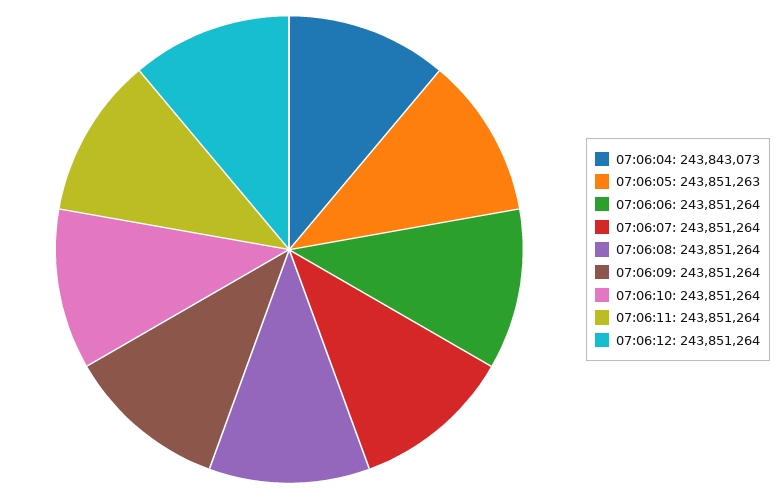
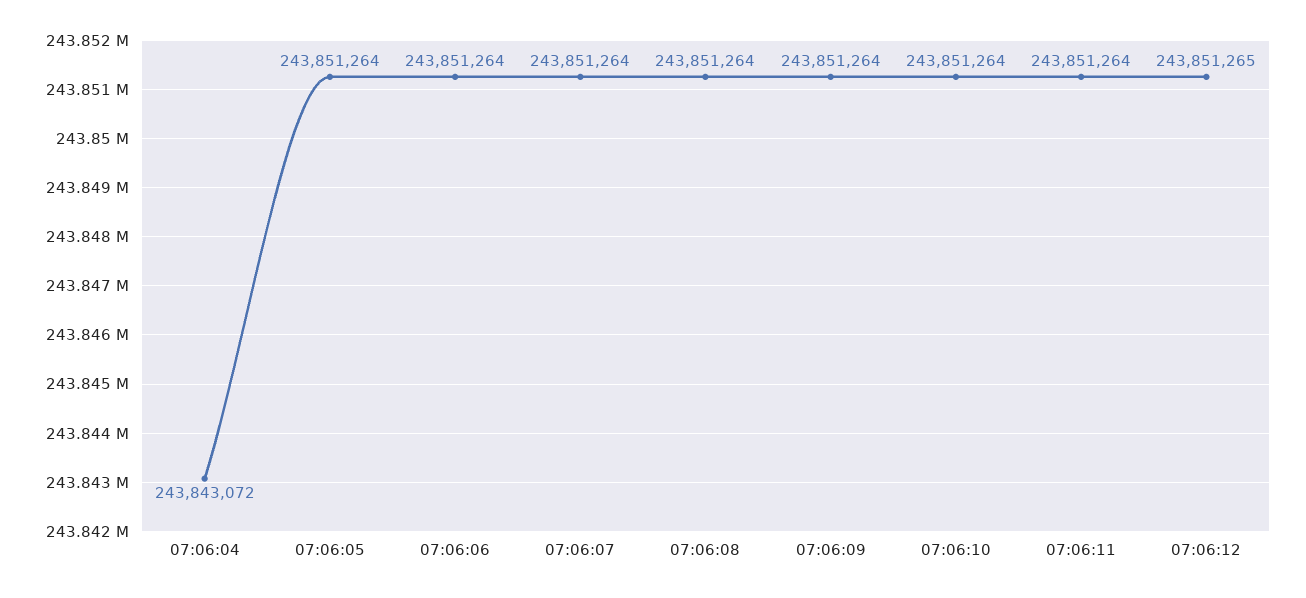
07:06:04: 243843073 -> 243843072
07:06:05: 243851263 -> 243851264
07:06:12: 243851264 -> 243851265

